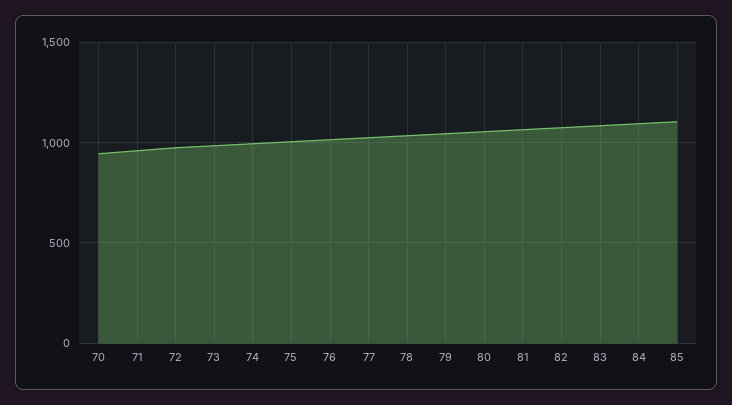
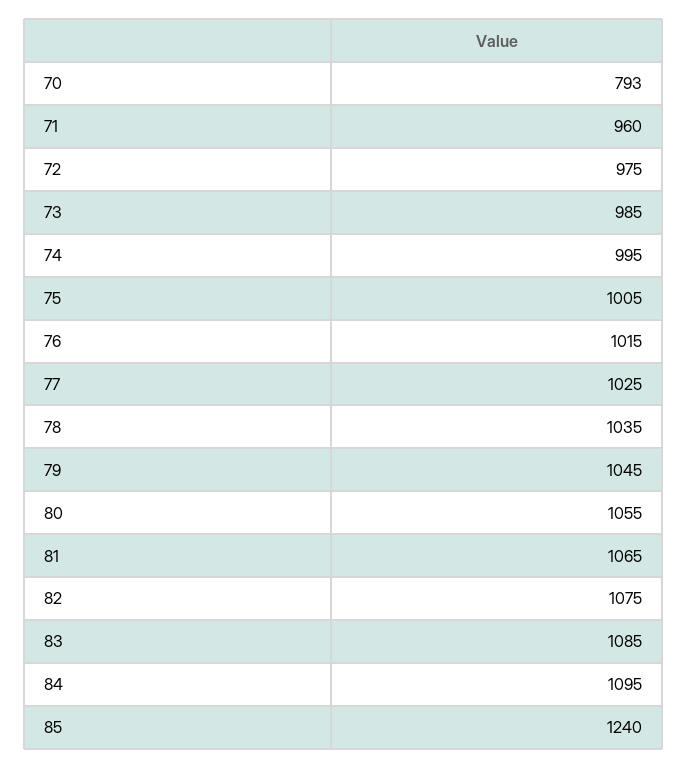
70: 950 -> 793
85: 1100 -> 1240

